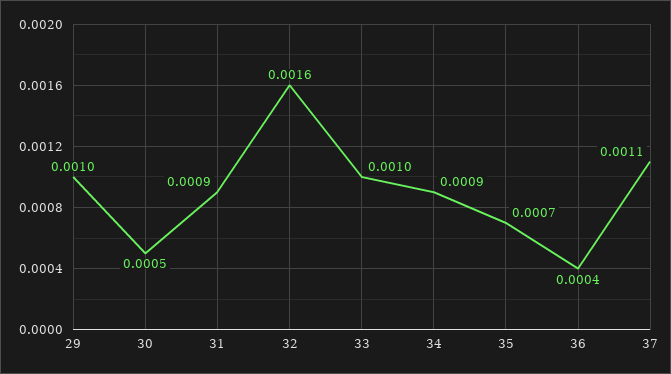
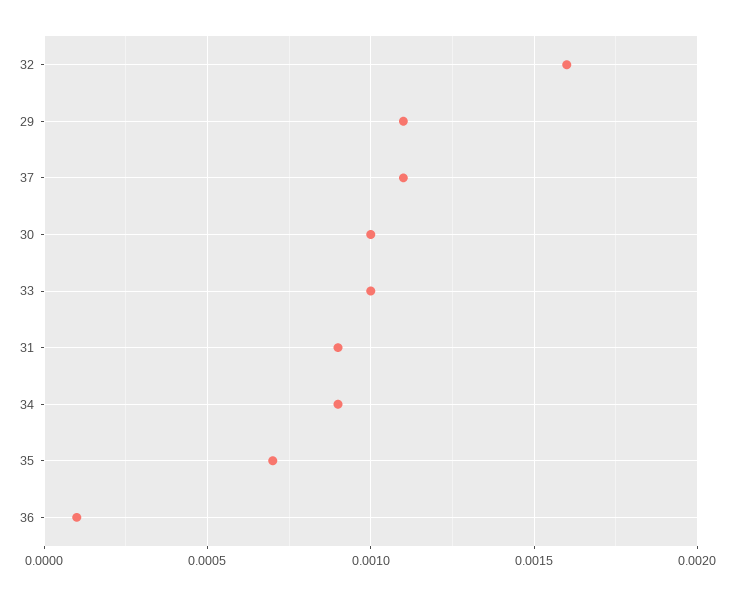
29: 0.001 -> 0.0011
30: 0.0005 -> 0.001
36: 0.0004 -> 0.0001

